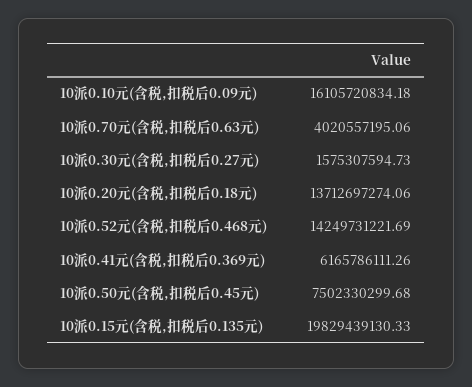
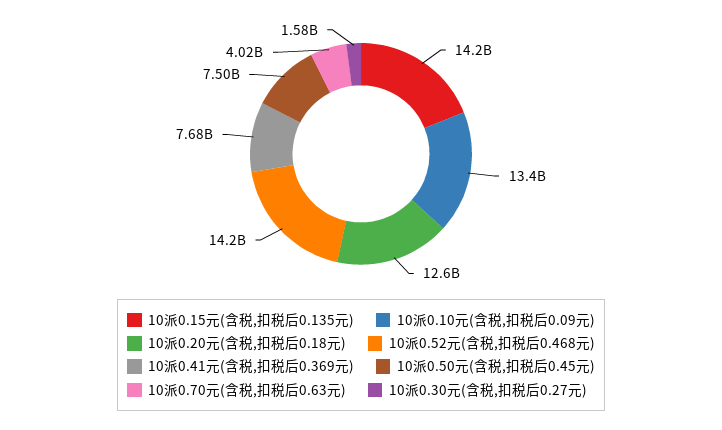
10派0.10元(含税,扣税后0.09元): 16105720834.18 -> 13400000000
10派0.20元(含税,扣税后0.18元): 13712697274.06 -> 12600000000
10派0.41元(含税,扣税后0.369元): 6165786111.26 -> 7680000000
10派0.15元(含税,扣税后0.135元): 19829439130.33 -> 14200000000

